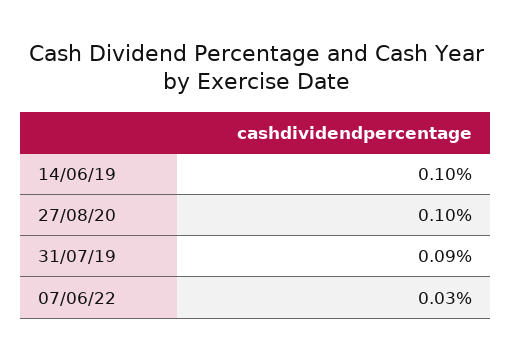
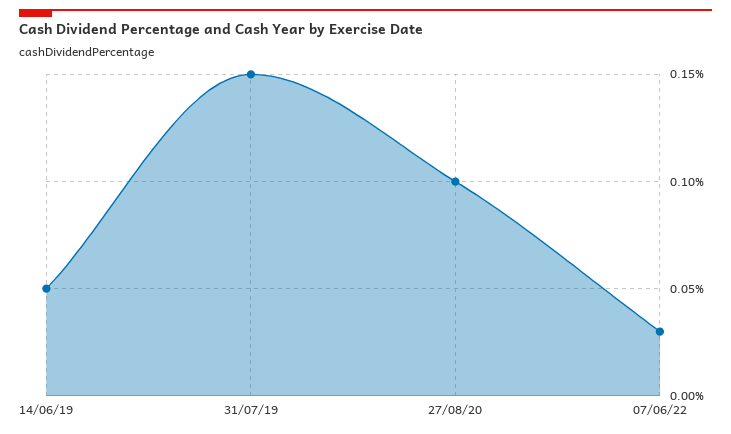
14/06/19: 0.1 -> 0.05
31/07/19: 0.09 -> 0.15

